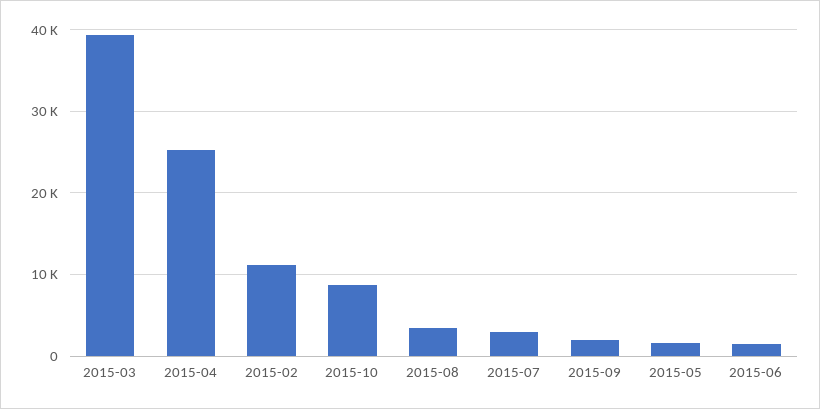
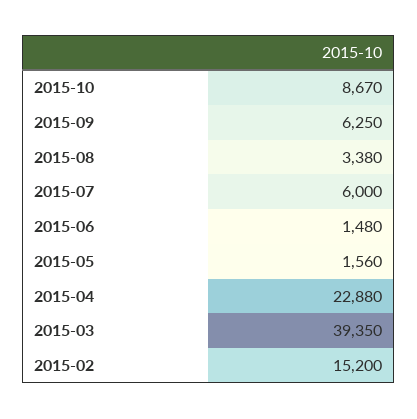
2015-04: 25000 -> 22880
2015-02: 11000 -> 15200
2015-07: 3000 -> 6000
2015-09: 2000 -> 6250

